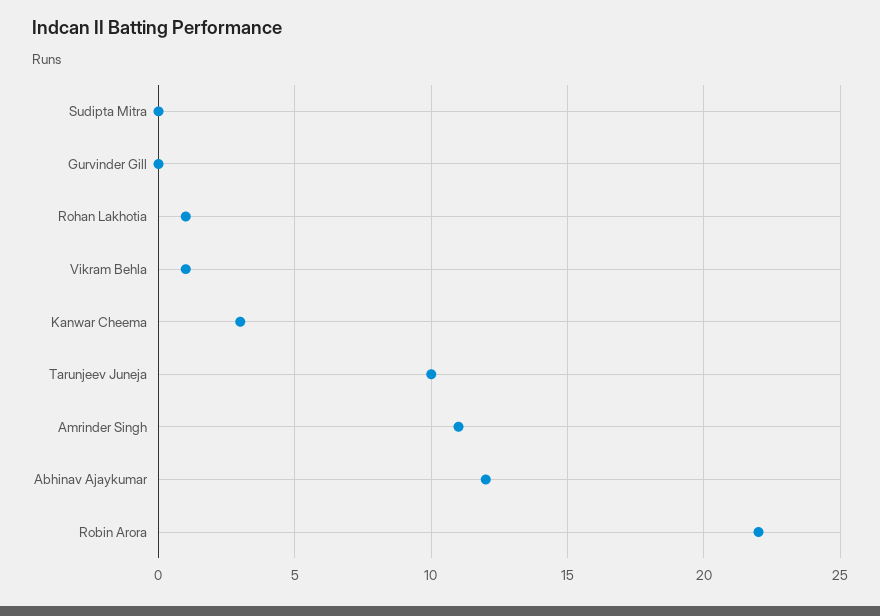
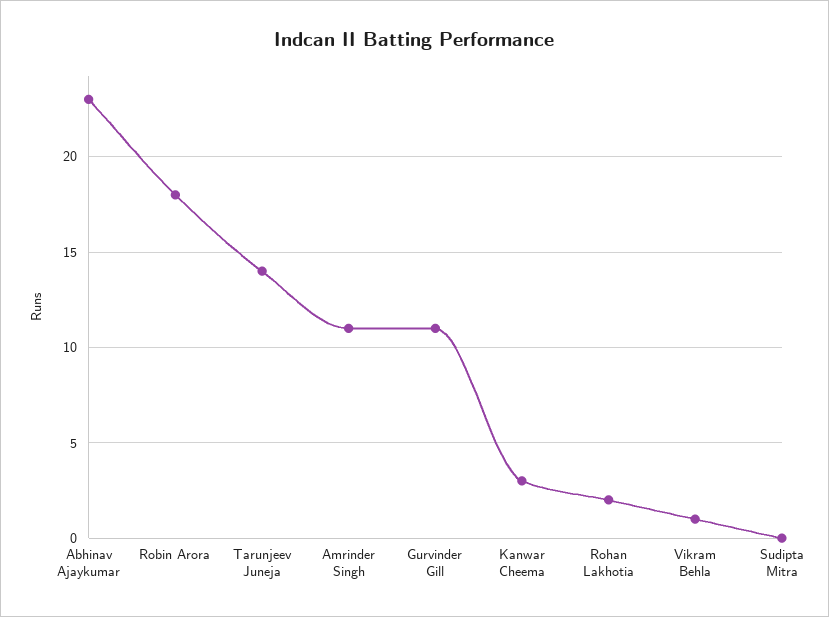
Gurvinder Gill: 0 -> 11
Rohan Lakhotia: 1 -> 2
Tarunjeev Juneja: 10 -> 14
Abhinav Ajaykumar: 12 -> 23
Robin Arora: 22 -> 18

